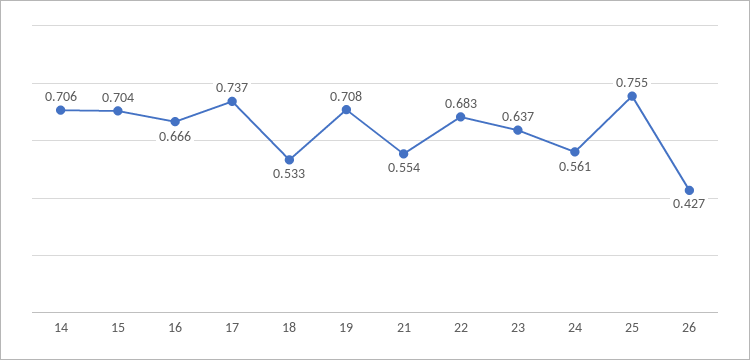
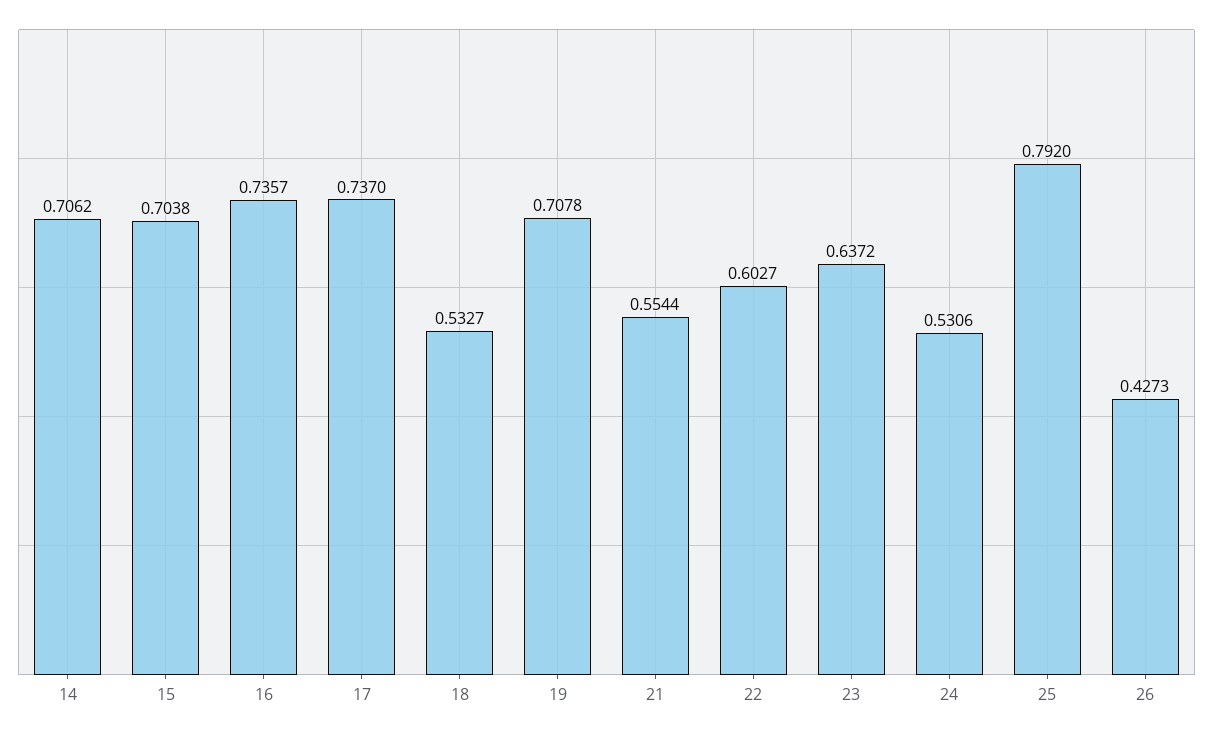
16: 0.666 -> 0.7357
22: 0.683 -> 0.6027
24: 0.561 -> 0.5306
25: 0.755 -> 0.792

